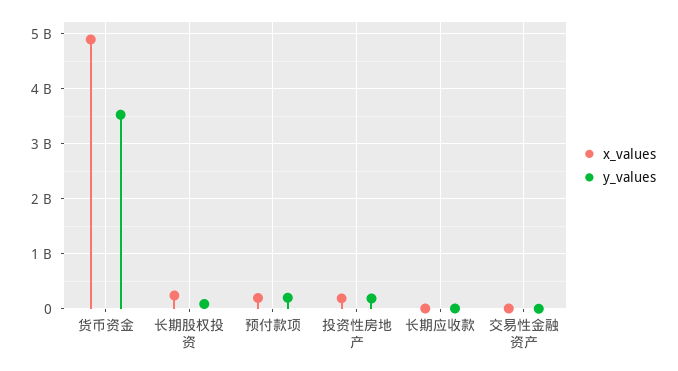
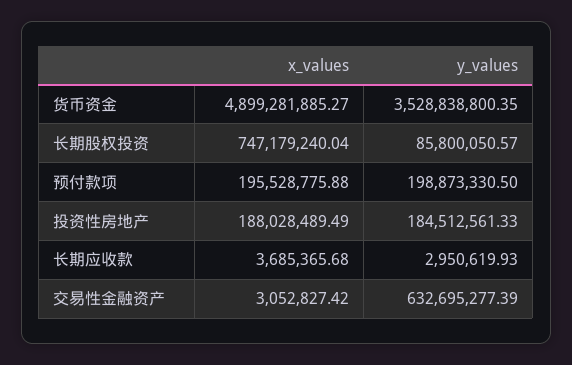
x_values, 长期股权投资: 200000000 -> 747179240.04
y_values, 交易性金融资产: 0 -> 632695277.39

